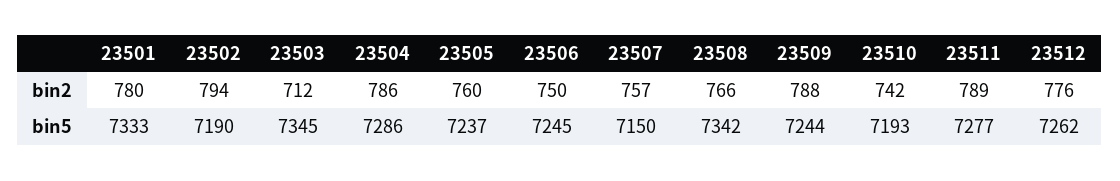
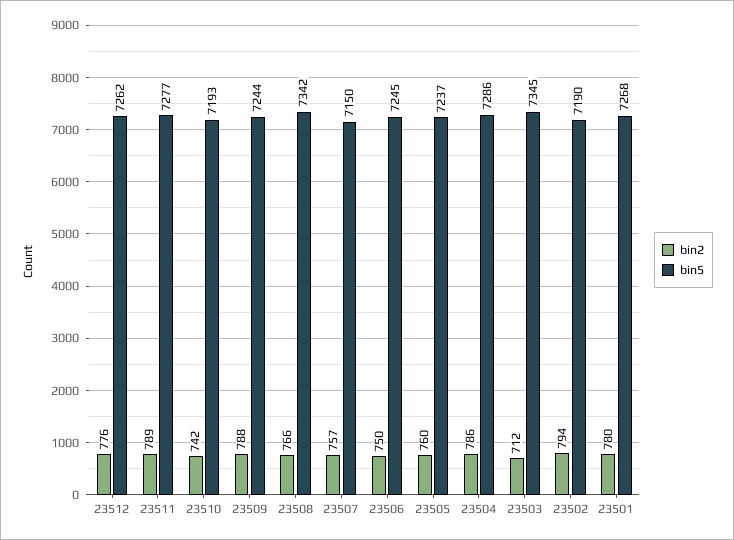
bin5, 23501: 7333 -> 7268

